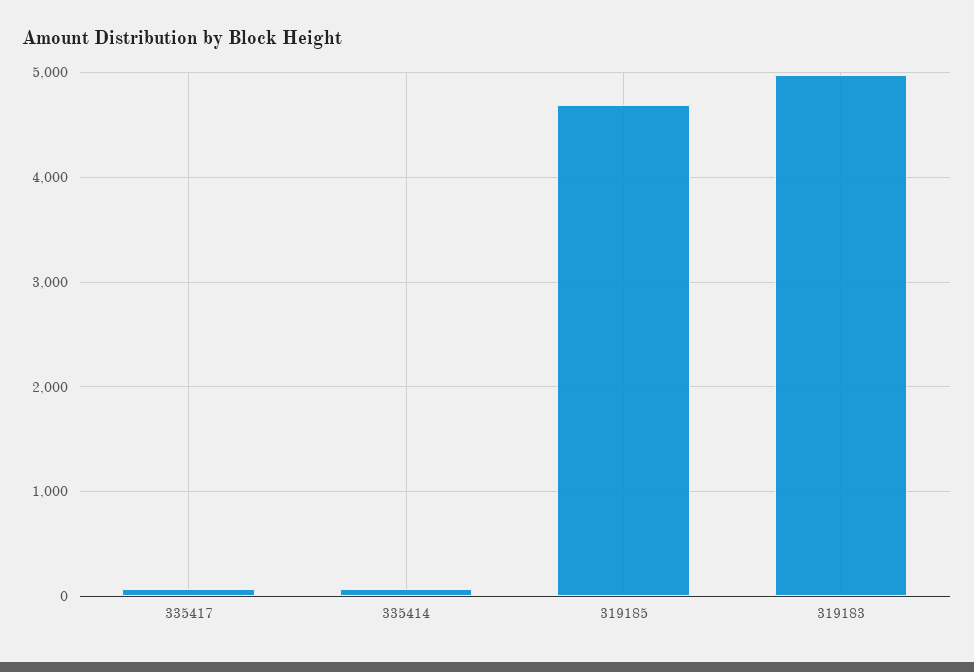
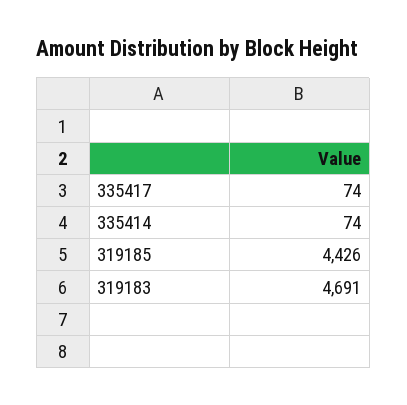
319185: 4700 -> 4426
319183: 5000 -> 4691

